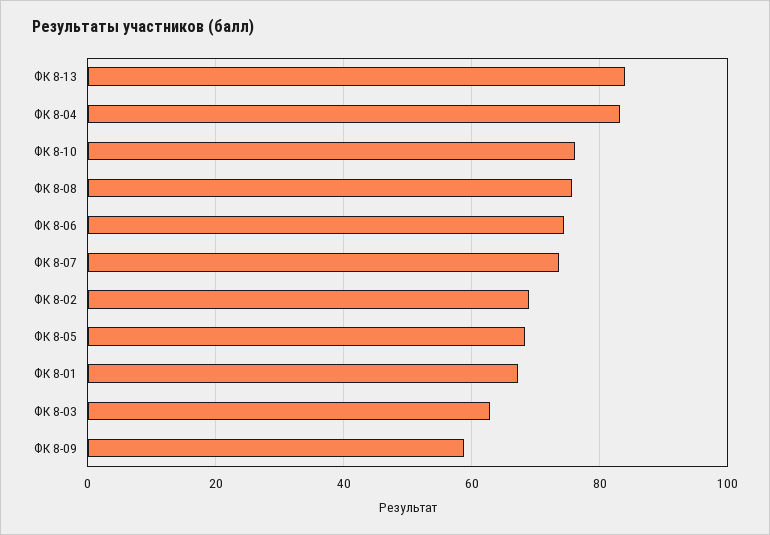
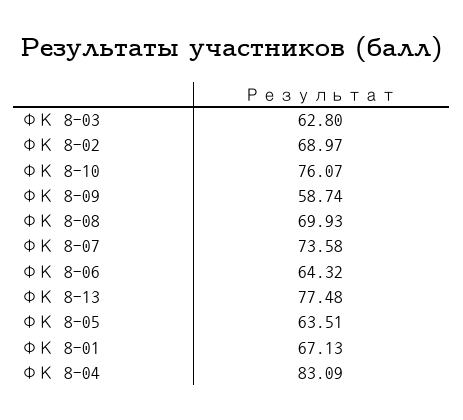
ФК 8-13: 84 -> 77.48
ФК 8-08: 76 -> 69.93
ФК 8-06: 74 -> 64.32
ФК 8-05: 68 -> 63.51

